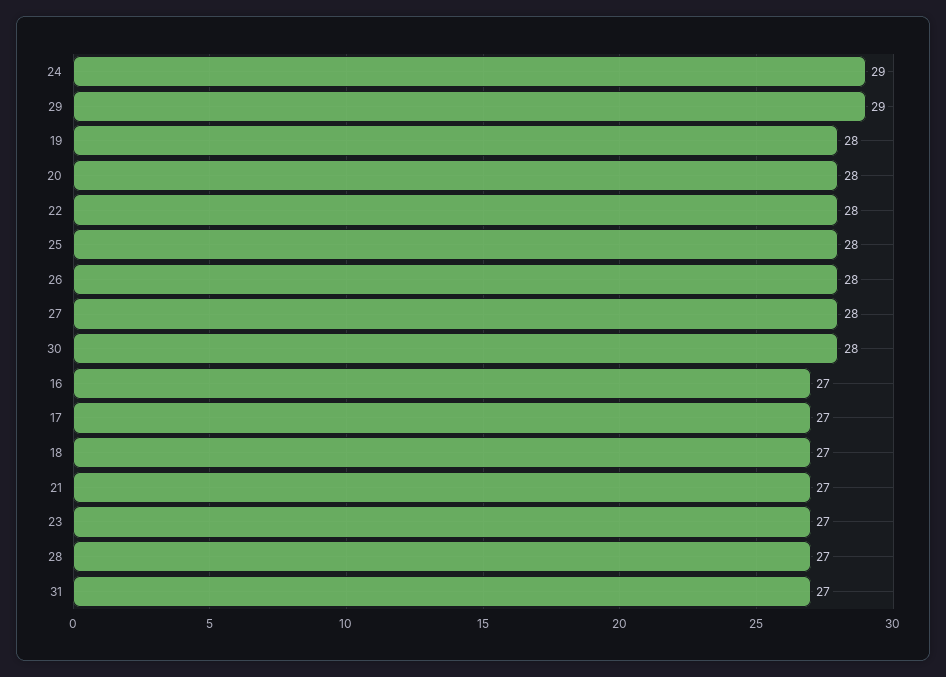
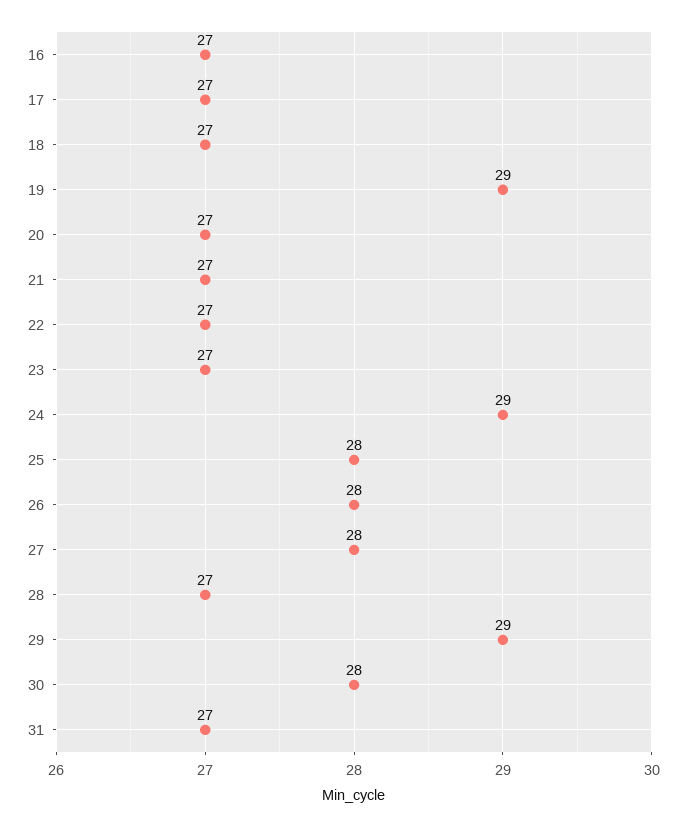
19: 28 -> 29
20: 28 -> 27
22: 28 -> 27

